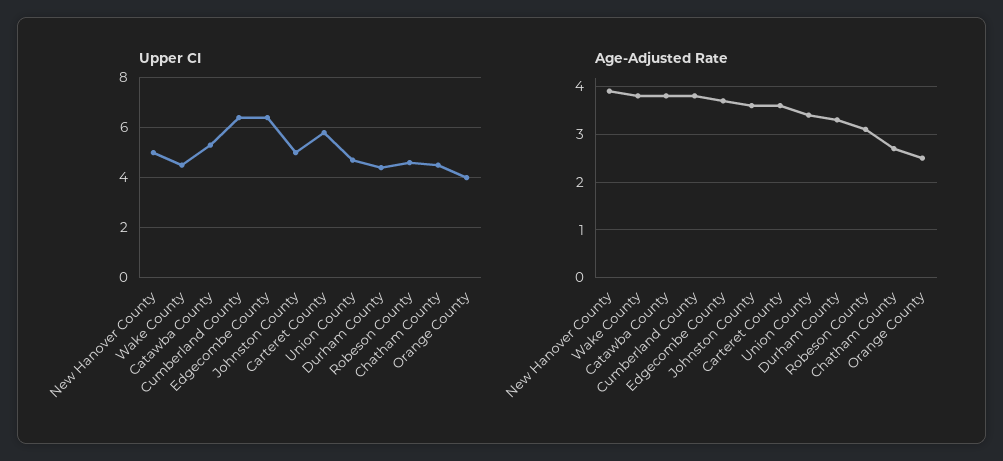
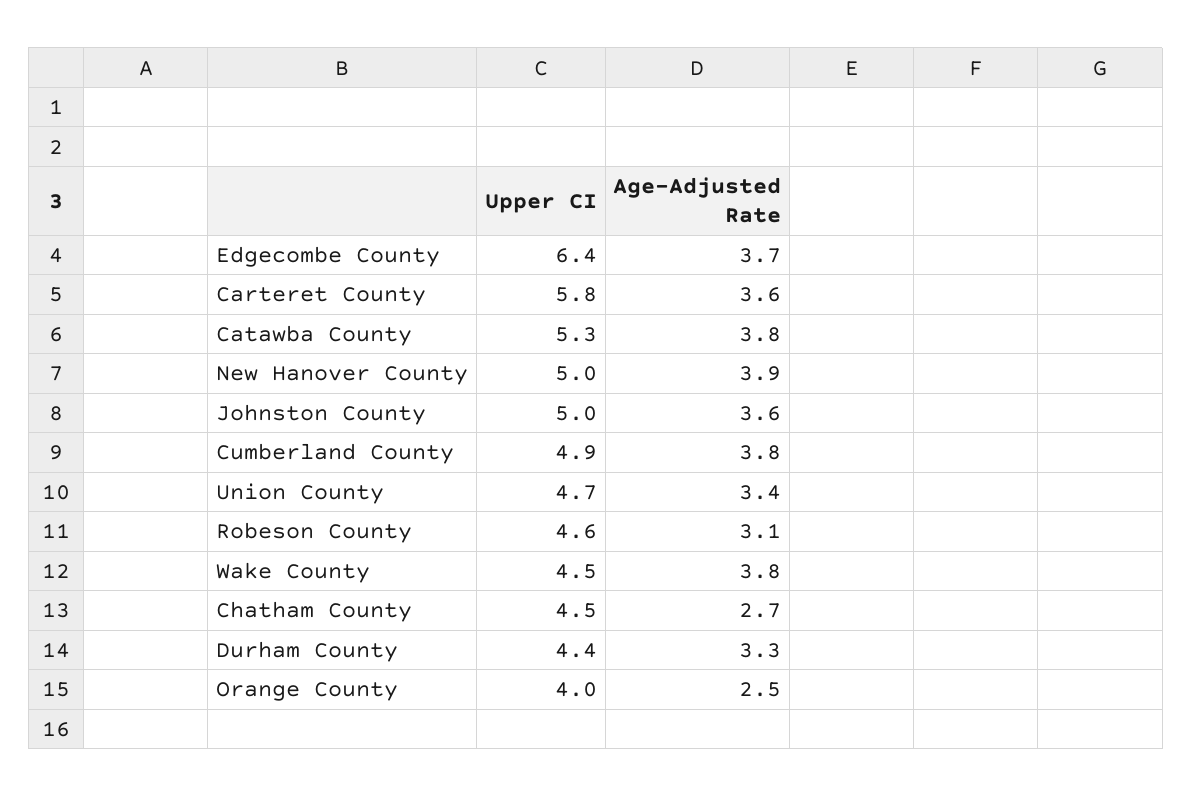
Upper CI, Cumberland County: 6.5 -> 4.9

